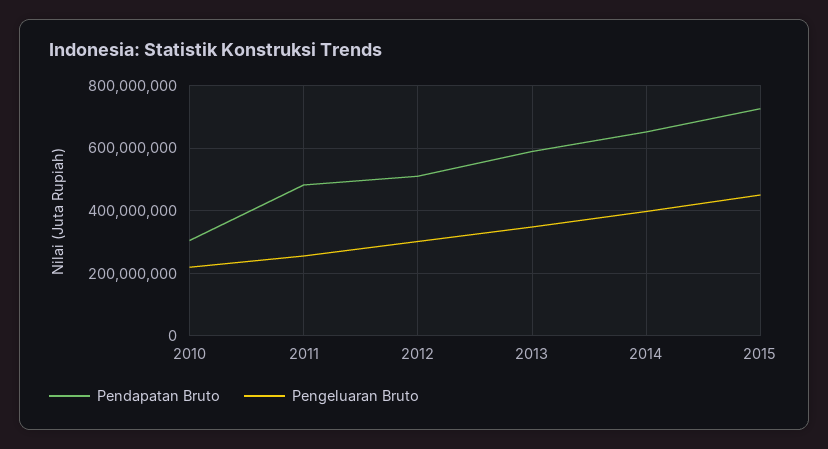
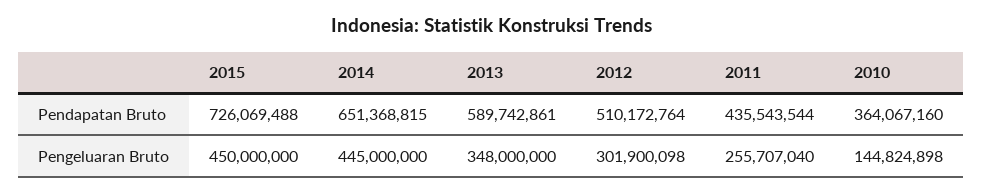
Pendapatan Bruto, 2010: 300000000 -> 364067160
Pengeluaran Bruto, 2010: 220000000 -> 144824898
Pendapatan Bruto, 2011: 480000000 -> 435543544
Pengeluaran Bruto, 2014: 400000000 -> 445000000

